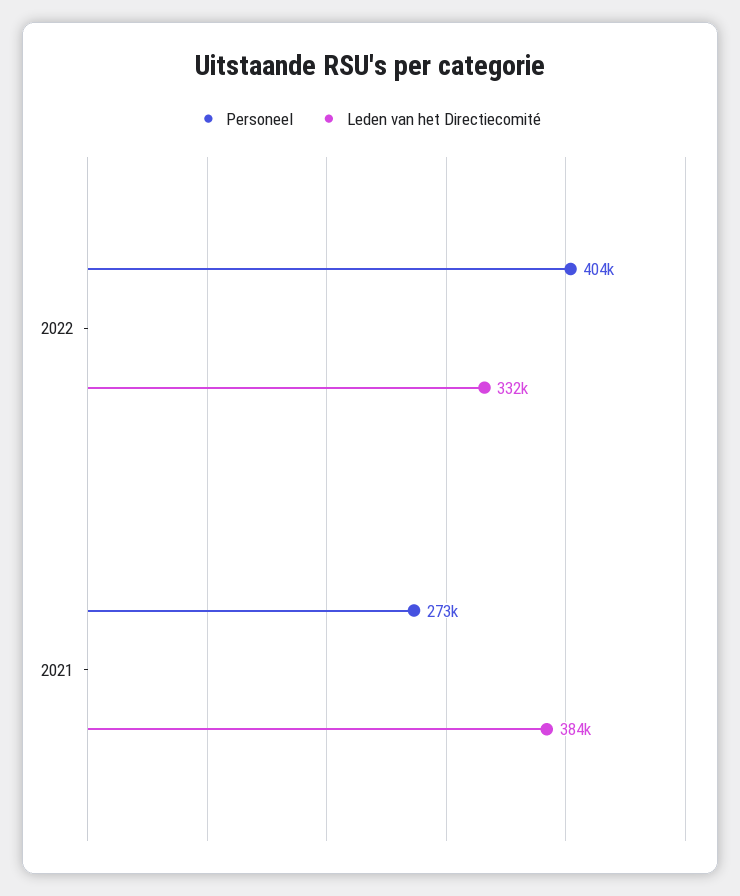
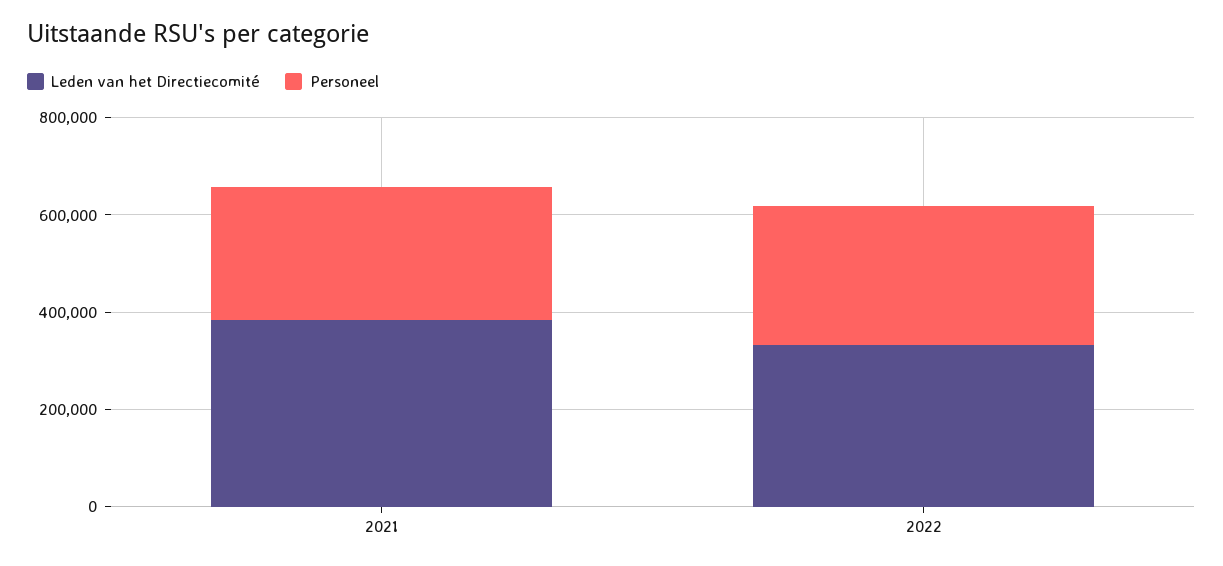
Personeel, 2022: 404000 -> 300000

